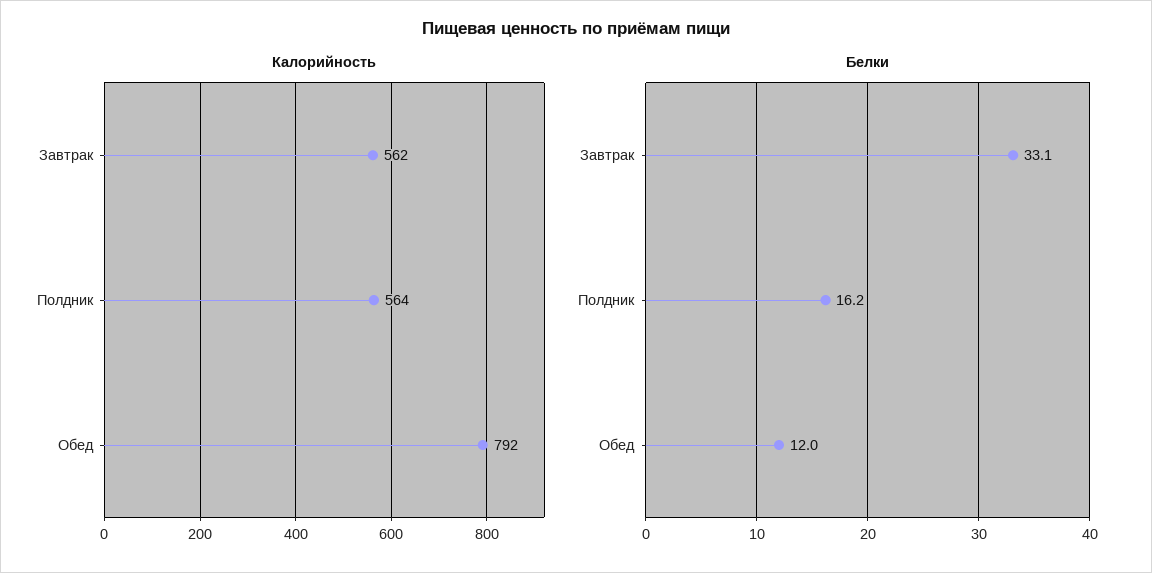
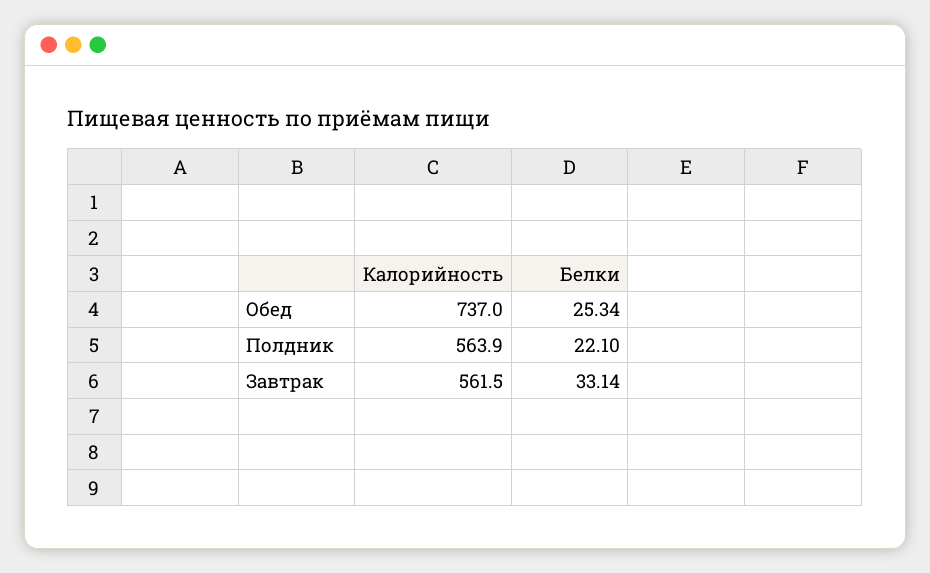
Калорийность, Обед: 792 -> 737
Белки, Полдник: 16.2 -> 22.1
Белки, Обед: 12 -> 25.34

